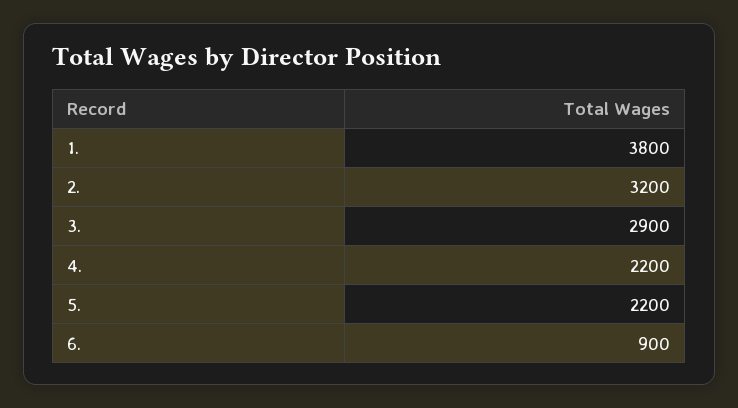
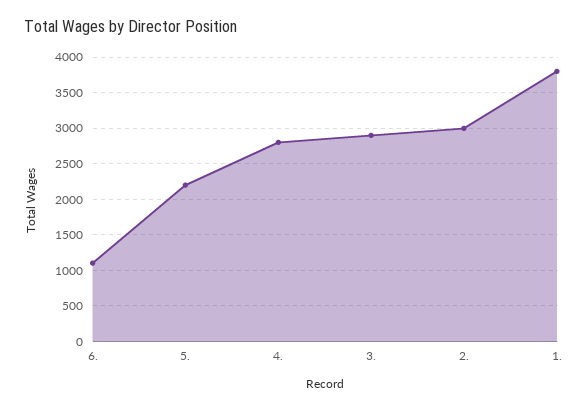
2.: 3200 -> 3000
4.: 2200 -> 2800
6.: 900 -> 1100

